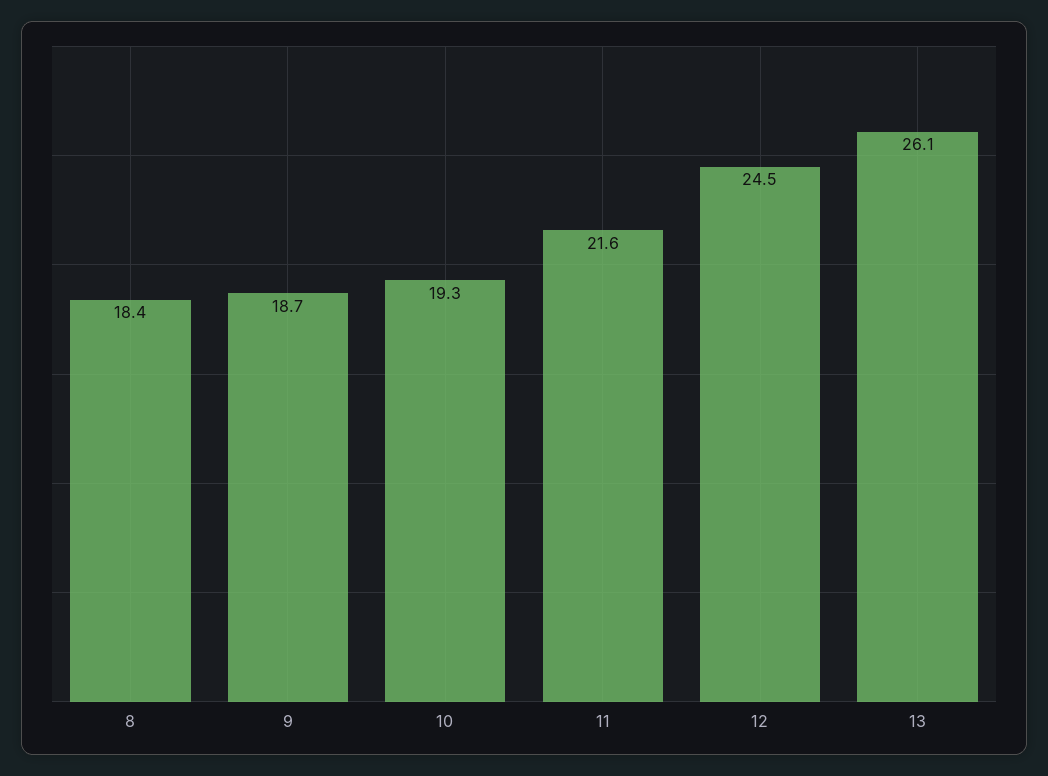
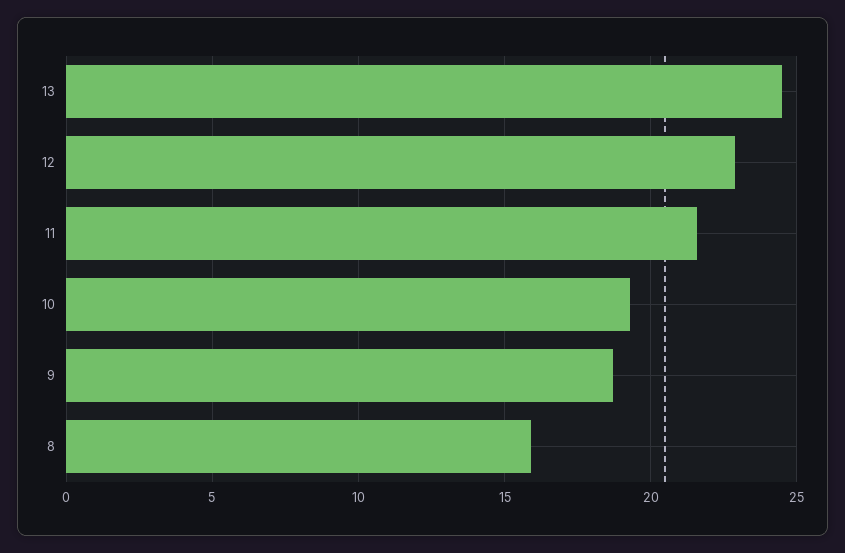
8: 18.4 -> 16
12: 24.5 -> 23
13: 26.1 -> 24.5

